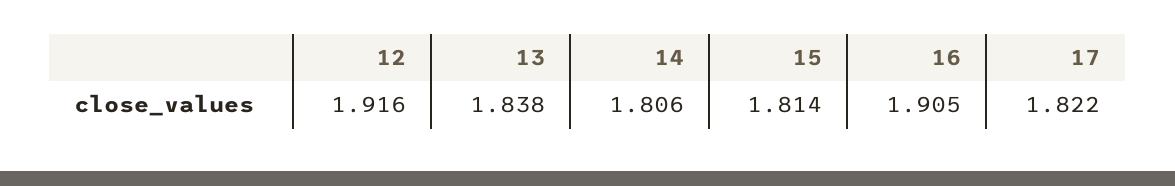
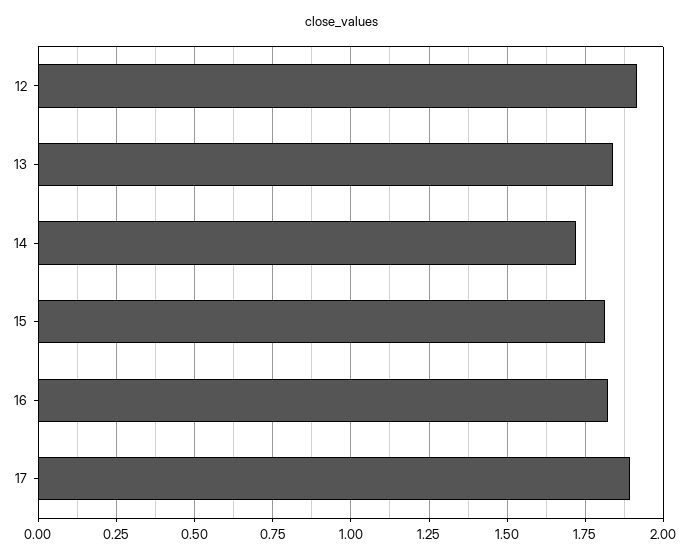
14: 1.806 -> 1.725
16: 1.905 -> 1.825
17: 1.822 -> 1.9

